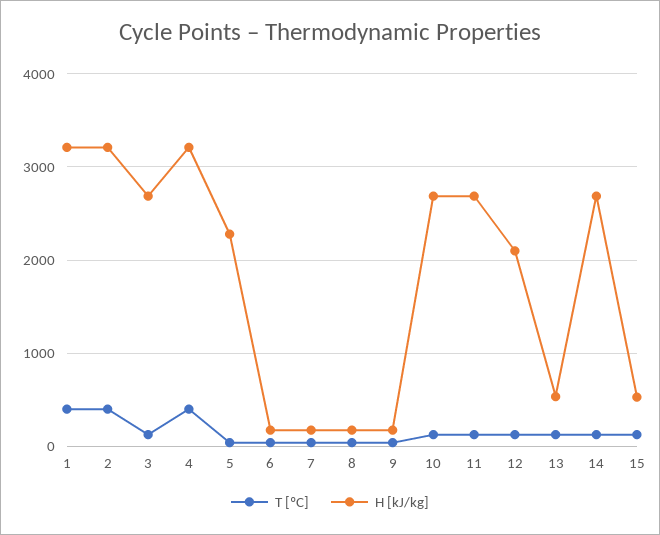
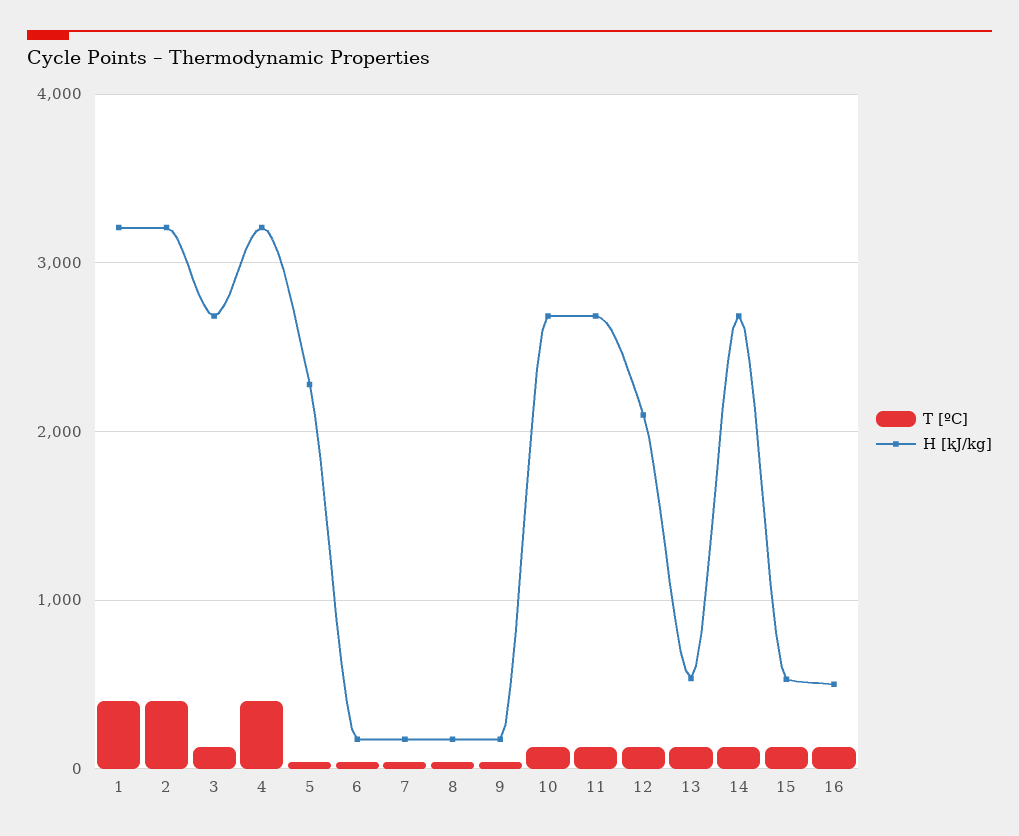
T [ºC], 16: none -> 100
H [kJ/kg], 16: none -> 500

